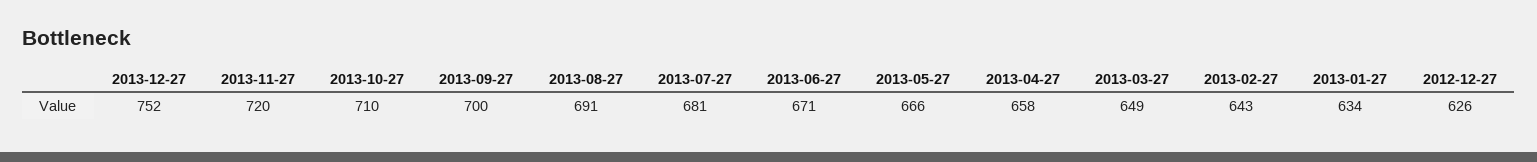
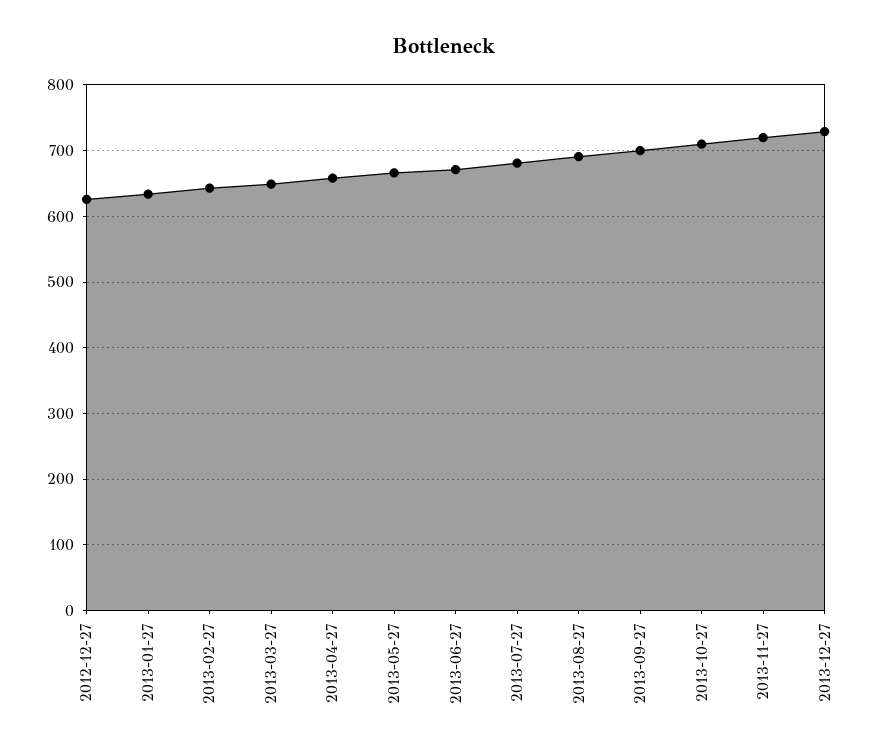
2013-12-27: 752 -> 730

